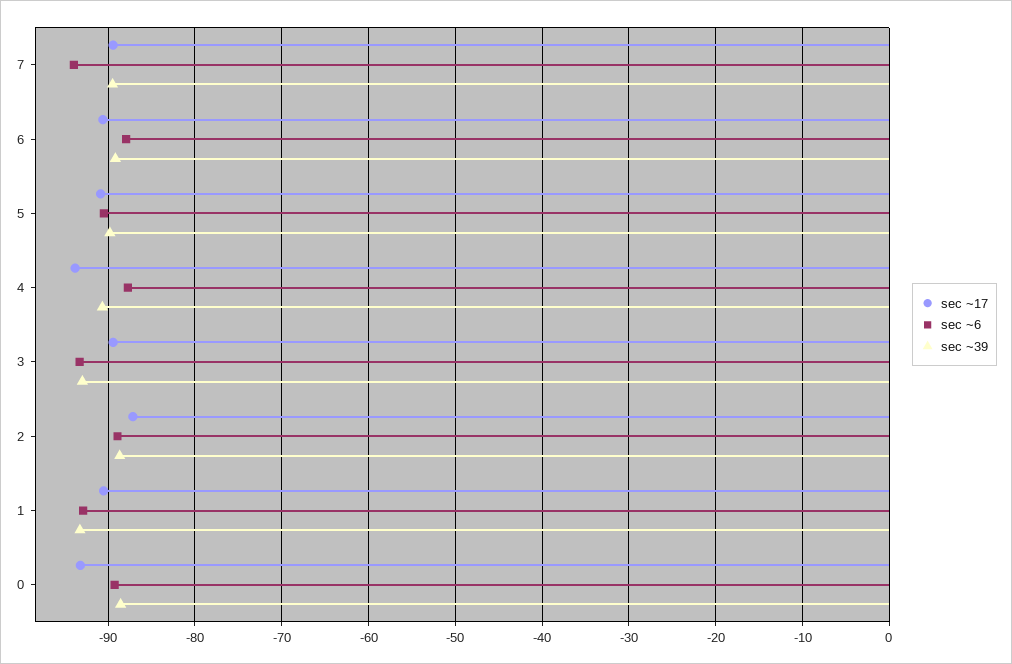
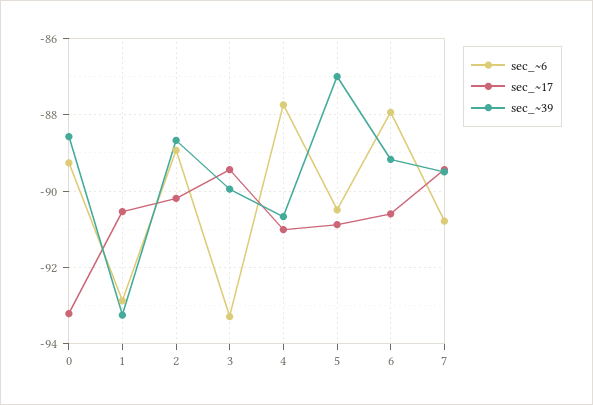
sec ~6, 7: -94 -> -90.8
sec ~39, 5: -90 -> -87
sec ~17, 4: -94 -> -91
sec ~39, 3: -93 -> -90
sec ~17, 2: -87 -> -90.2

